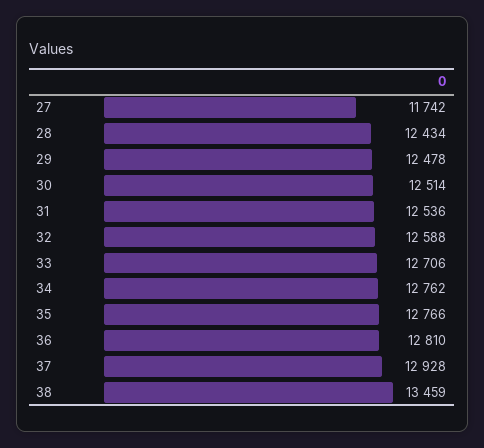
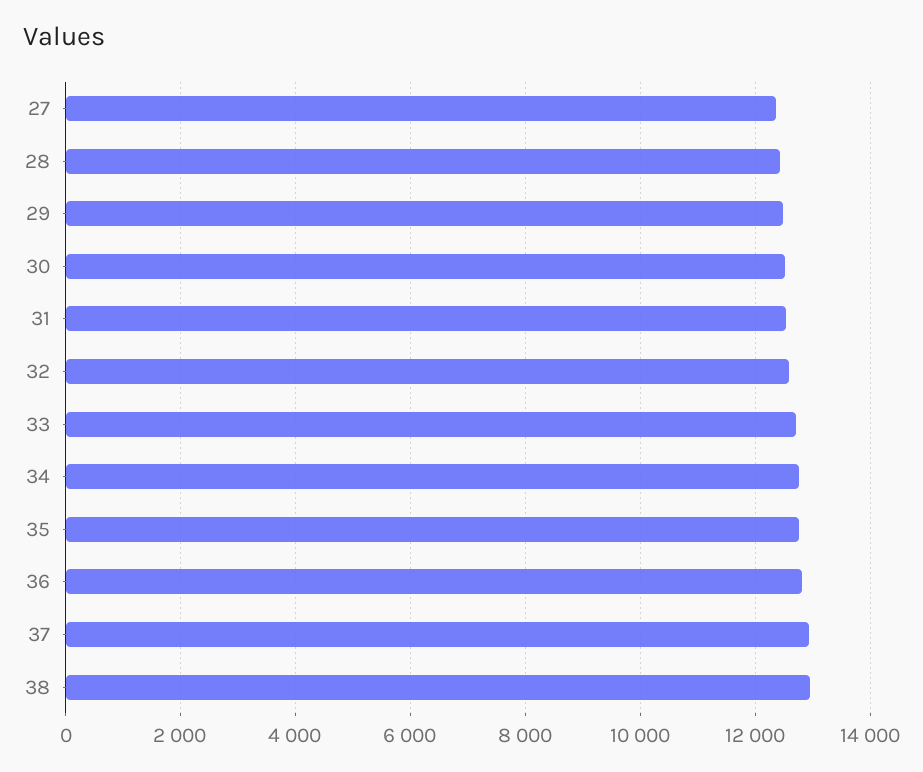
27: 11742 -> 12400
38: 13459 -> 13000

